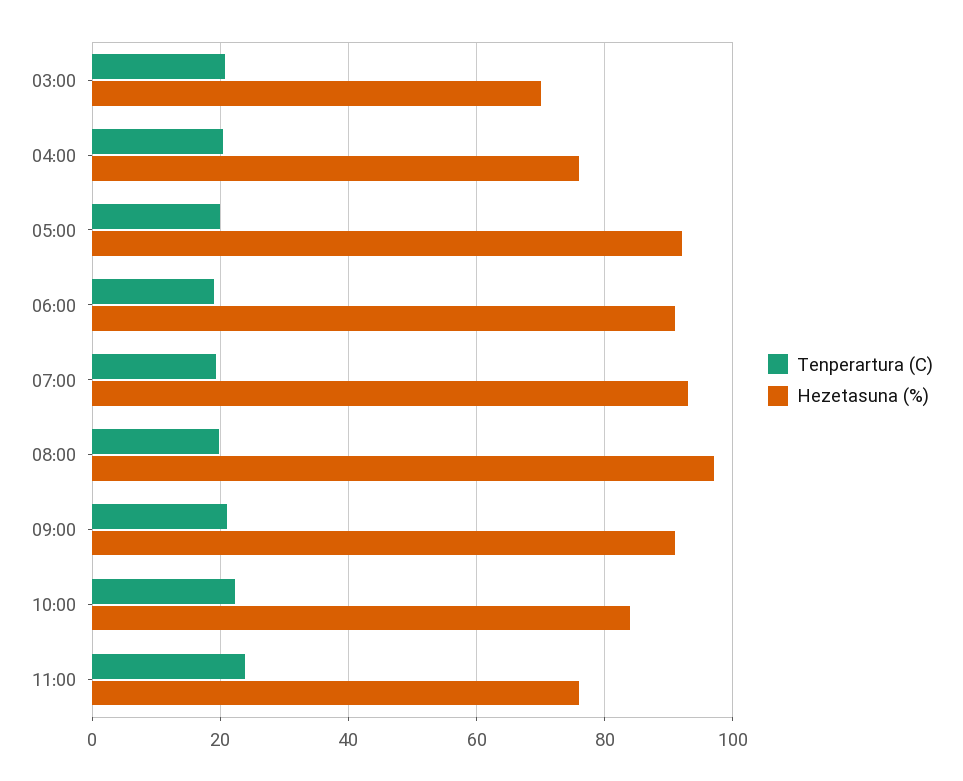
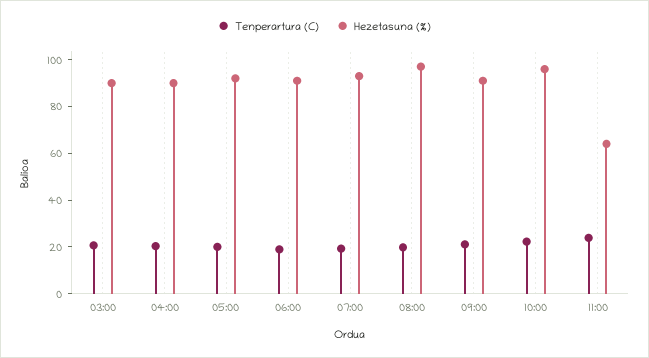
Hezetasuna (%), 03:00: 70 -> 90
Hezetasuna (%), 04:00: 76 -> 90
Hezetasuna (%), 10:00: 84 -> 95
Hezetasuna (%), 11:00: 76 -> 65

